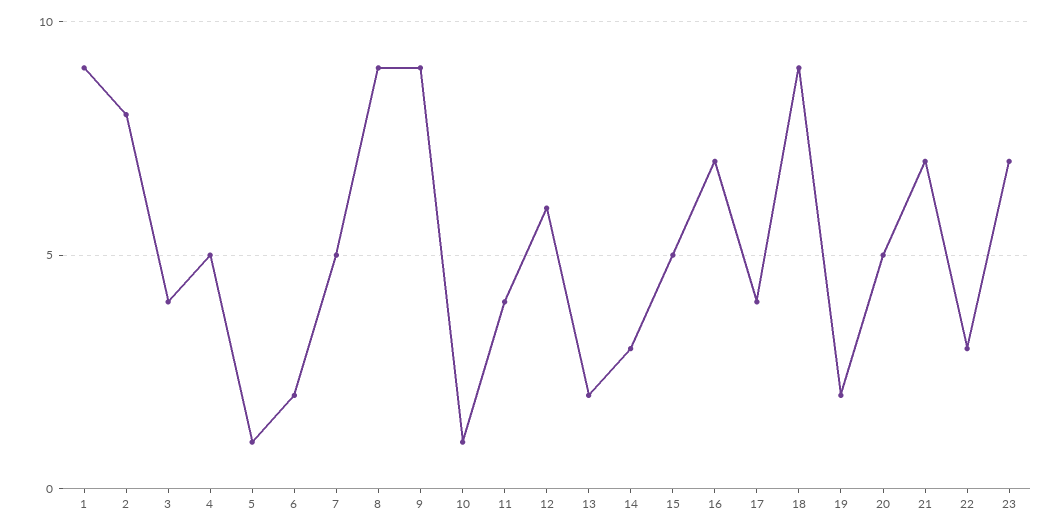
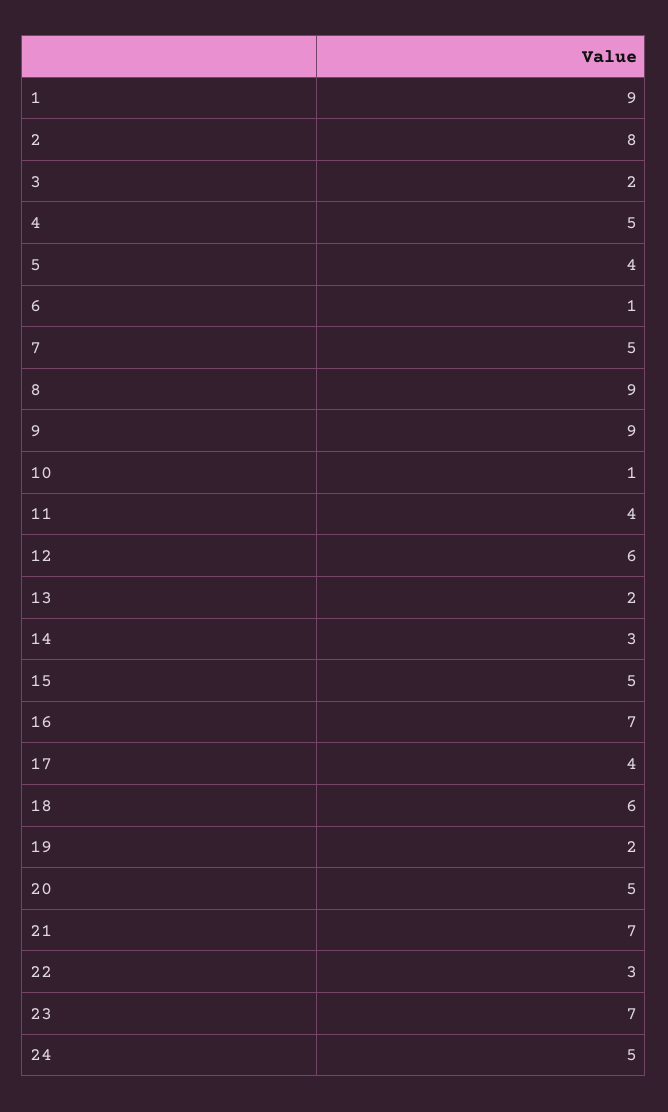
3: 4 -> 2
5: 1 -> 4
6: 2 -> 1
18: 9 -> 6
24: none -> 5

